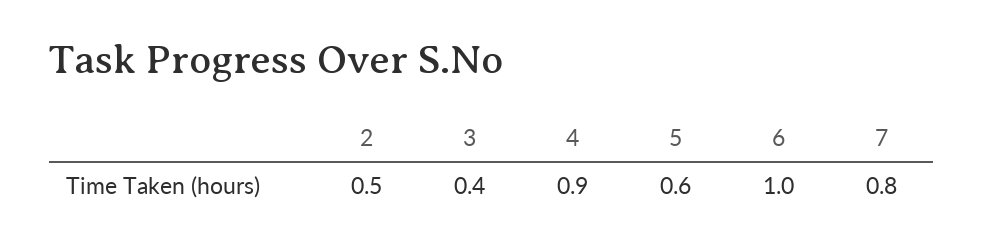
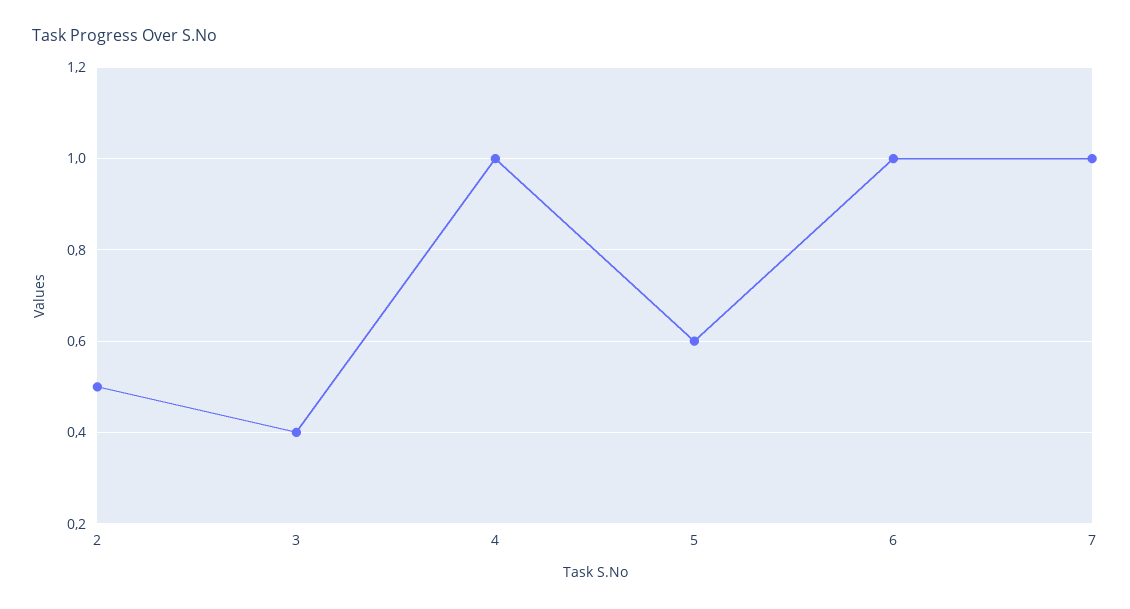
4: 0.9 -> 1
7: 0.8 -> 1

